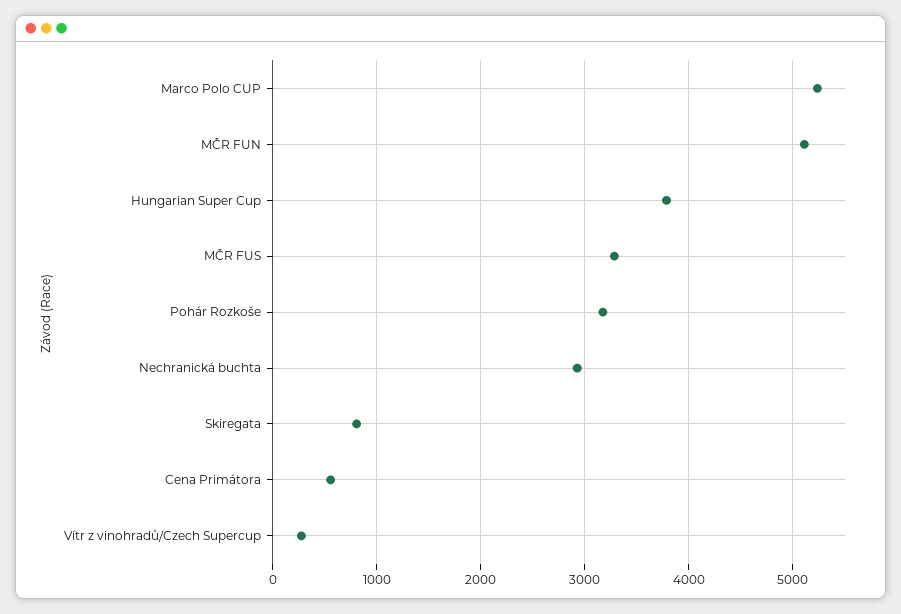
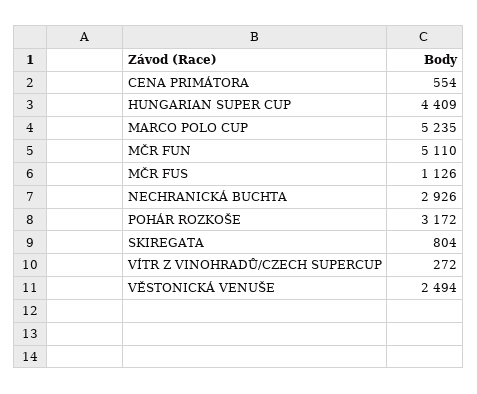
Hungarian Super Cup: 3800 -> 4409
MČR FUS: 3300 -> 1126
VĚSTONICKÁ VENUŠE: none -> 2494

